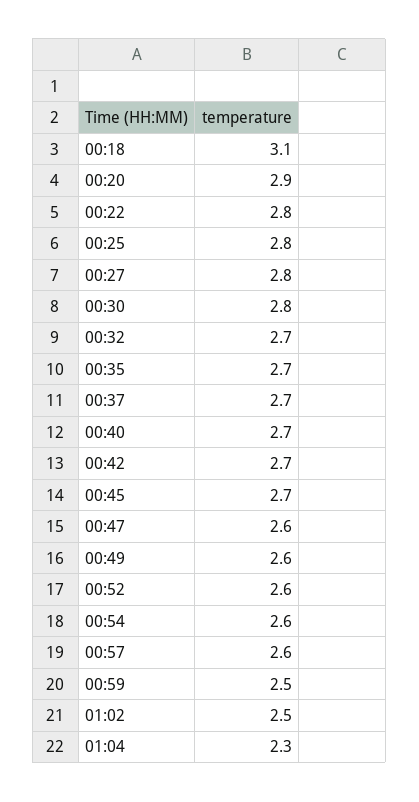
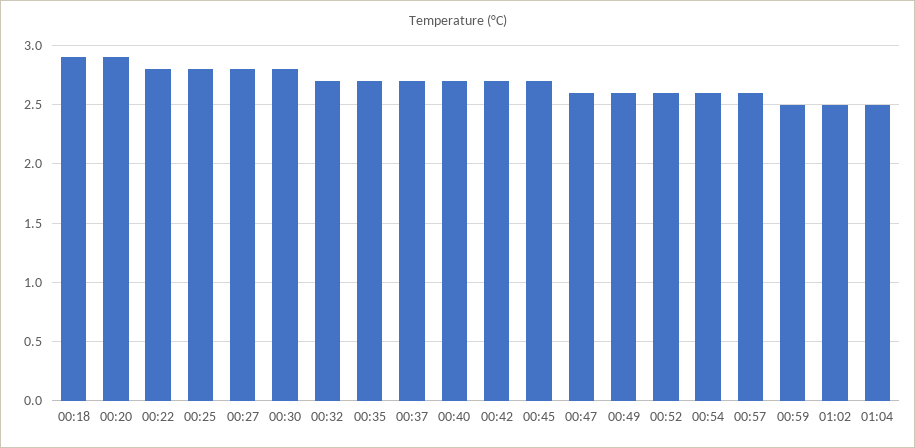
00:18: 3.1 -> 2.9
01:04: 2.3 -> 2.5

